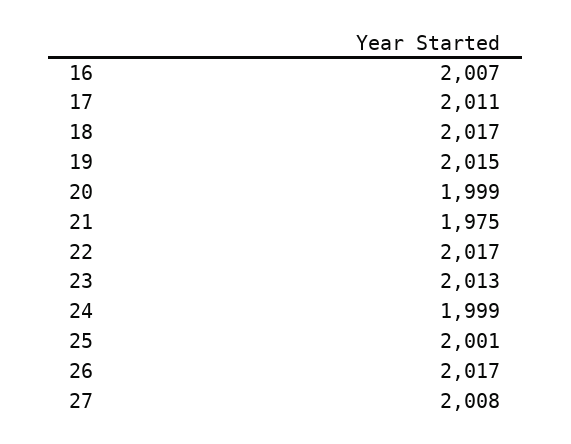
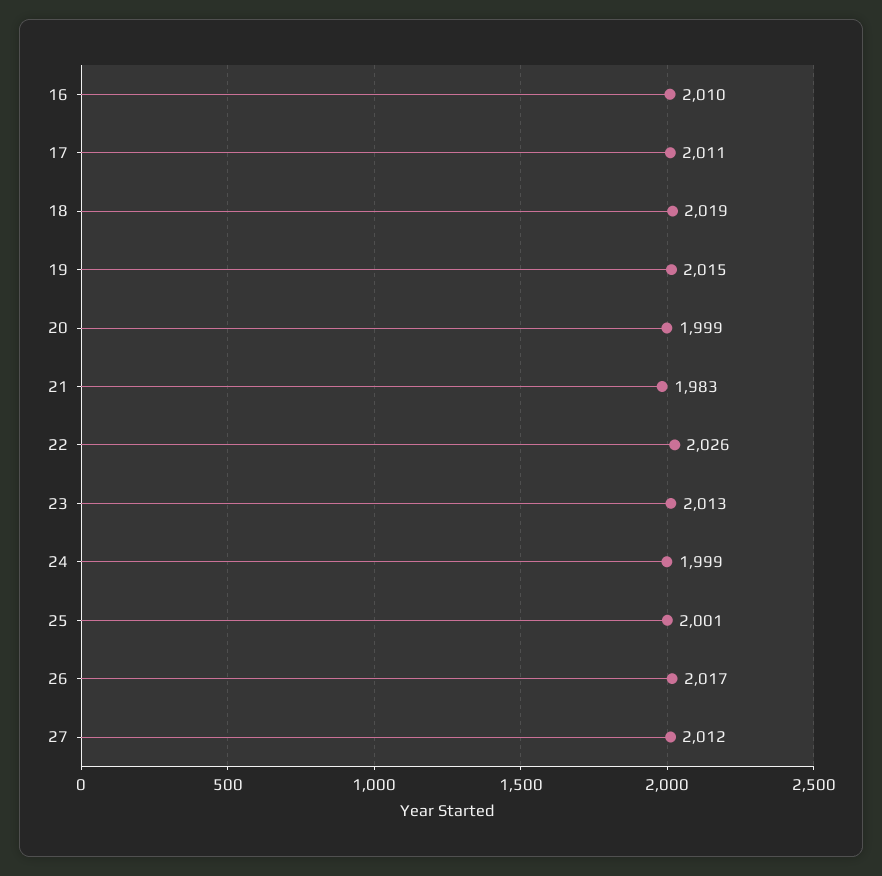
16: 2007 -> 2010
18: 2017 -> 2019
21: 1975 -> 1983
22: 2017 -> 2026
27: 2008 -> 2012

